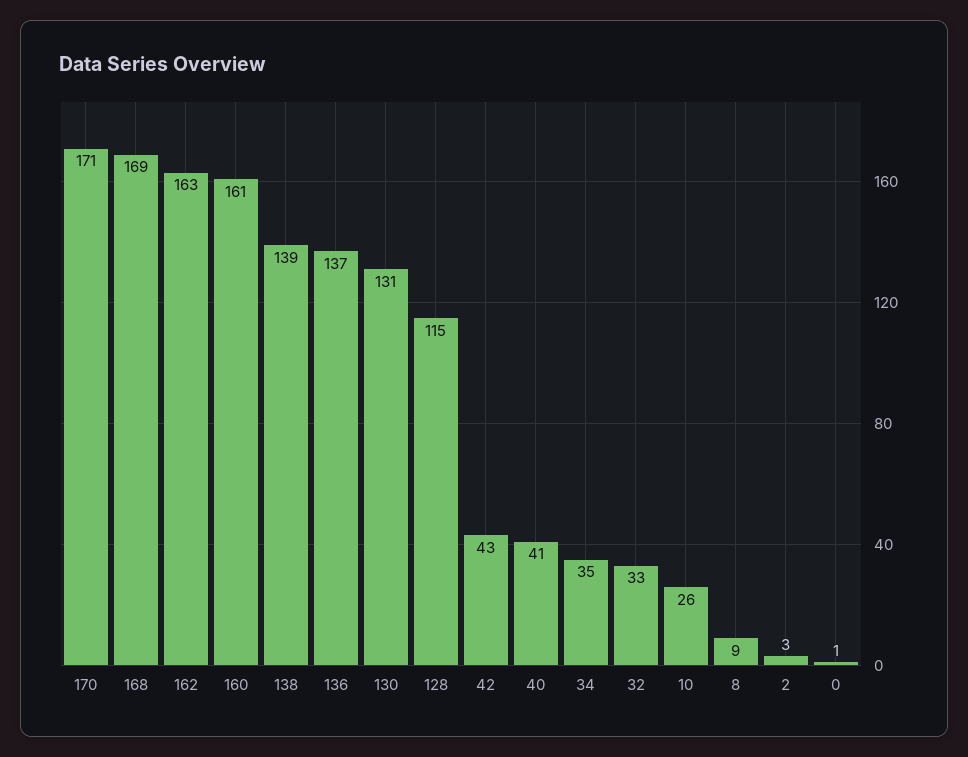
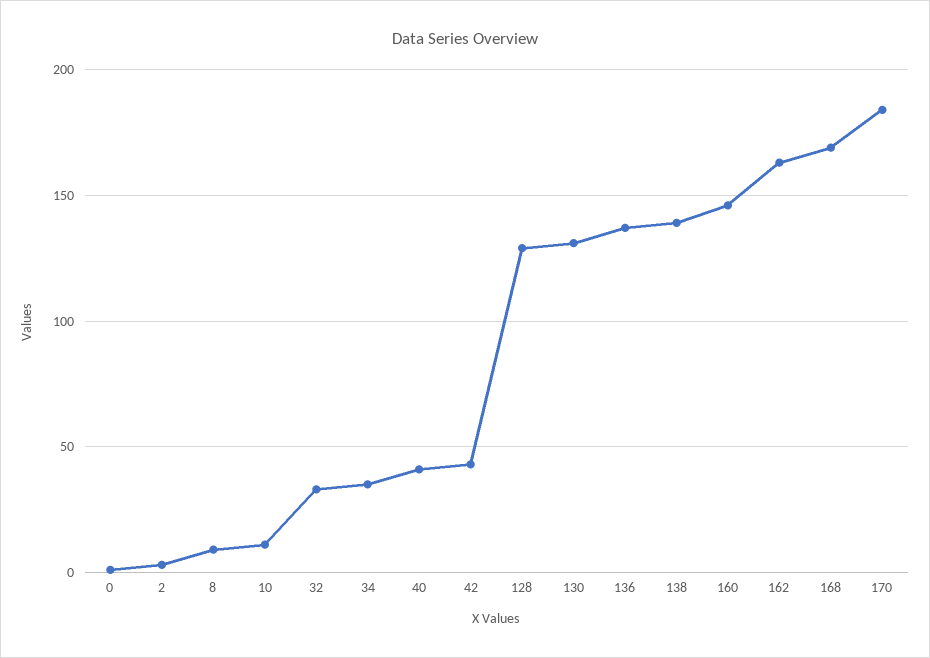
170: 171 -> 185
160: 161 -> 145
128: 115 -> 130
10: 26 -> 10

